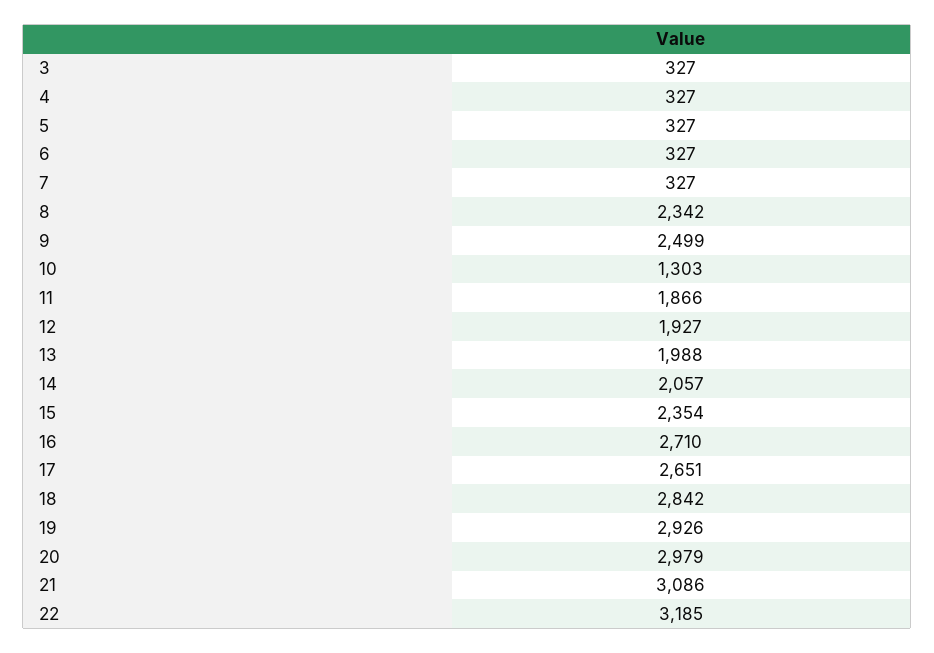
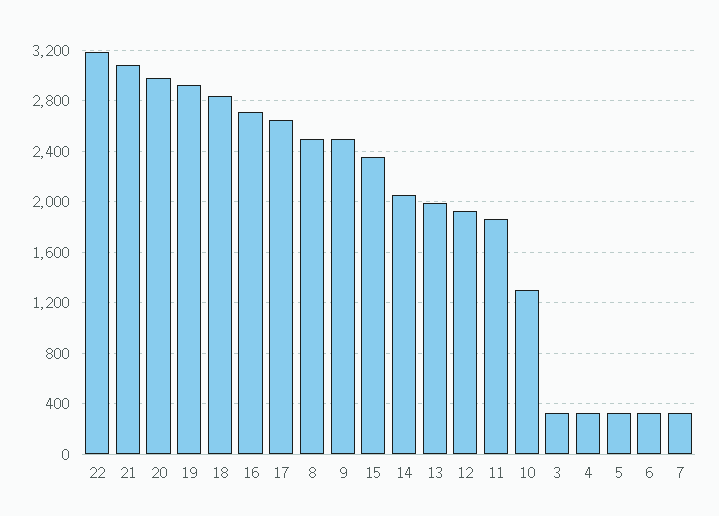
8: 2342 -> 2500

